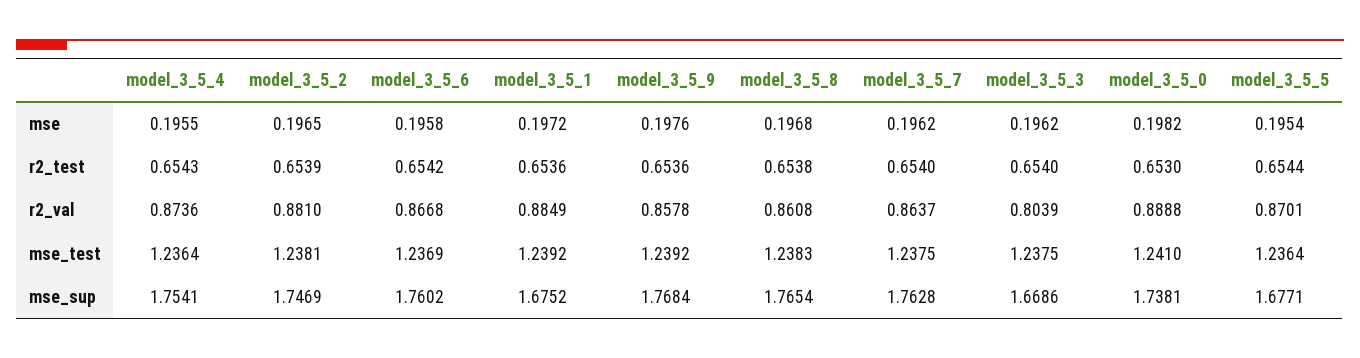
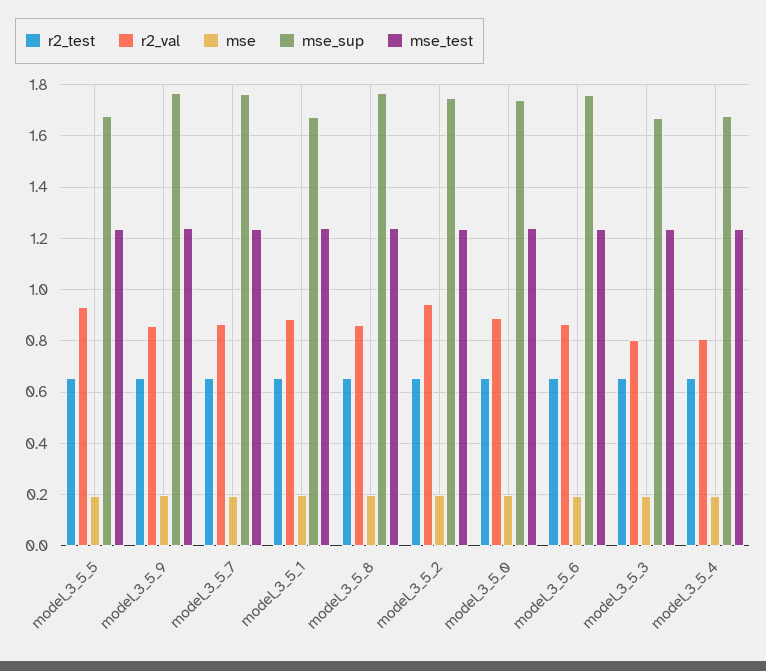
r2_val, model_3_5_4: 0.8736 -> 0.8
r2_val, model_3_5_2: 0.881 -> 0.95
r2_val, model_3_5_5: 0.8701 -> 0.925
mse_sup, model_3_5_4: 1.7541 -> 1.675

